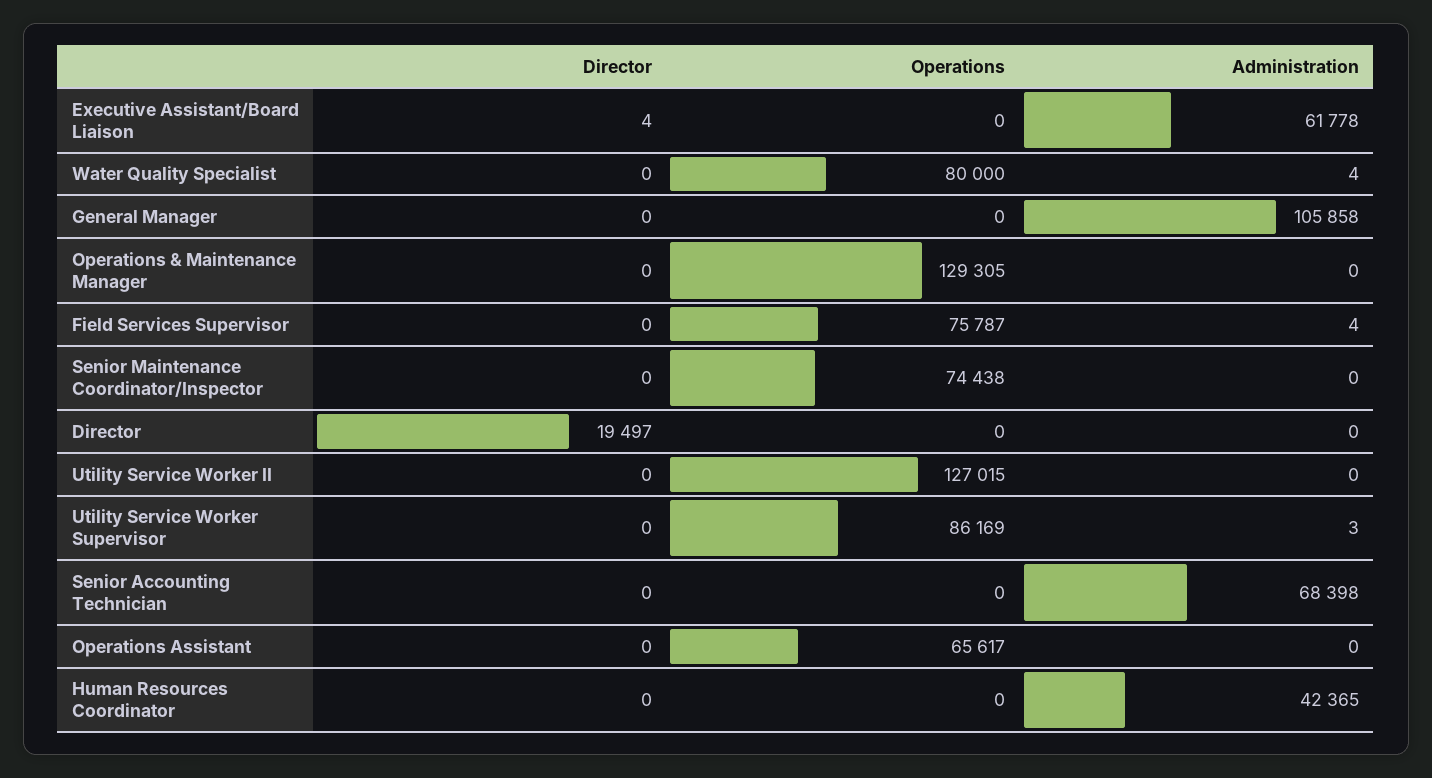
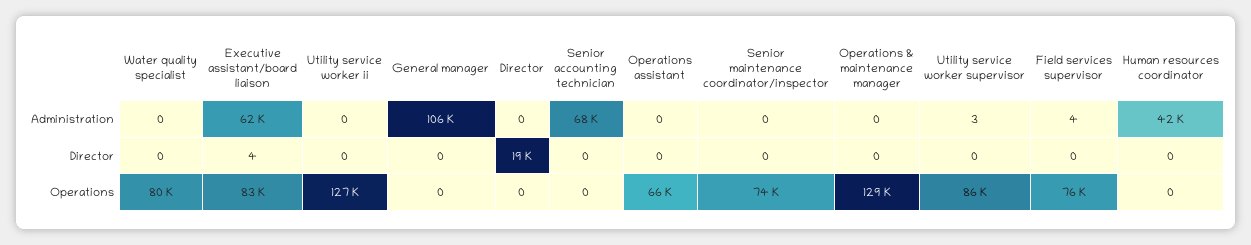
Operations, Executive Assistant/Board Liaison: 0 -> 83000
Administration, Water Quality Specialist: 4 -> 0

